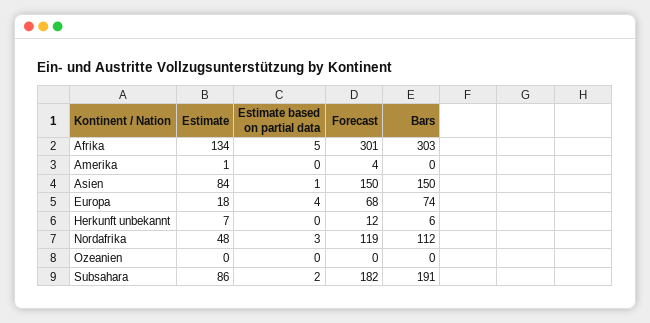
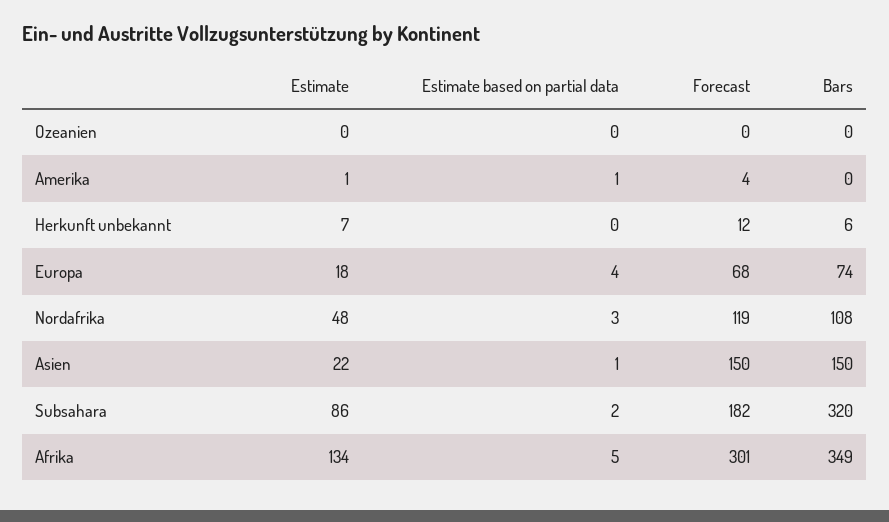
Bars, Afrika: 303 -> 349
Estimate based on partial data, Amerika: 0 -> 1
Estimate, Asien: 84 -> 22
Bars, Nordafrika: 112 -> 108
Bars, Subsahara: 191 -> 320

